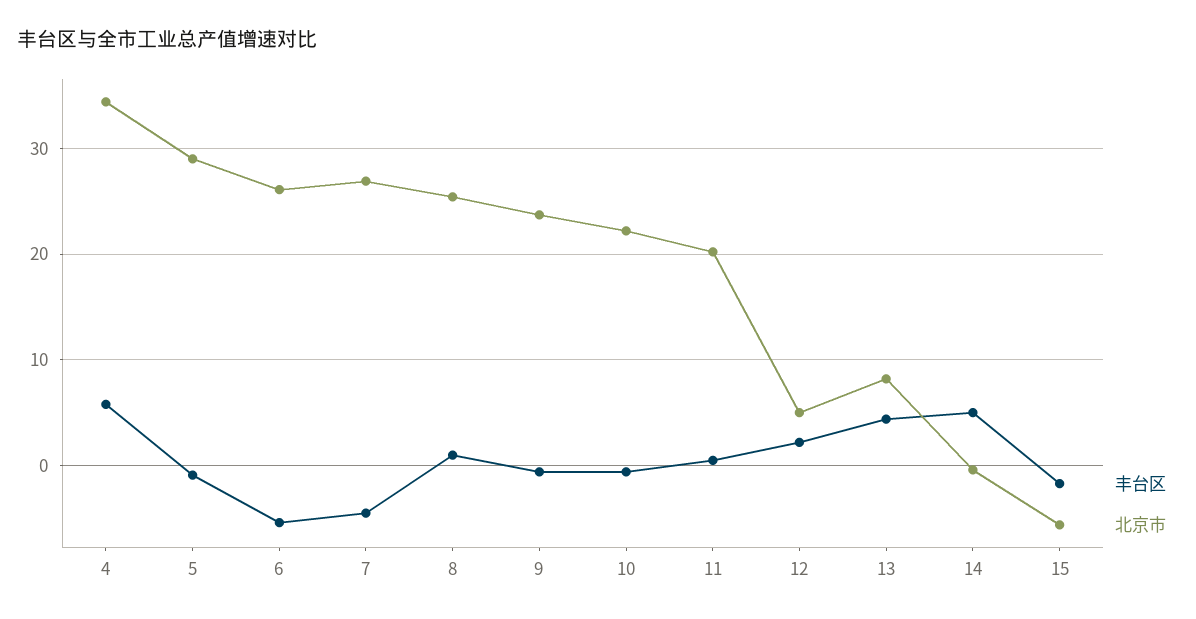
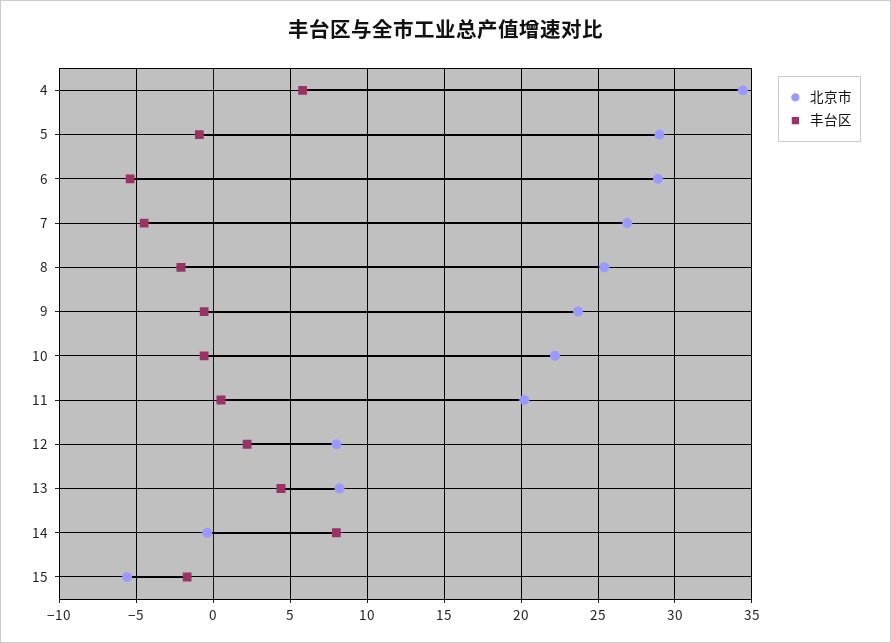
北京市, 6: 26 -> 29
丰台区, 8: 1 -> -2
北京市, 12: 5 -> 8
丰台区, 14: 5 -> 8

